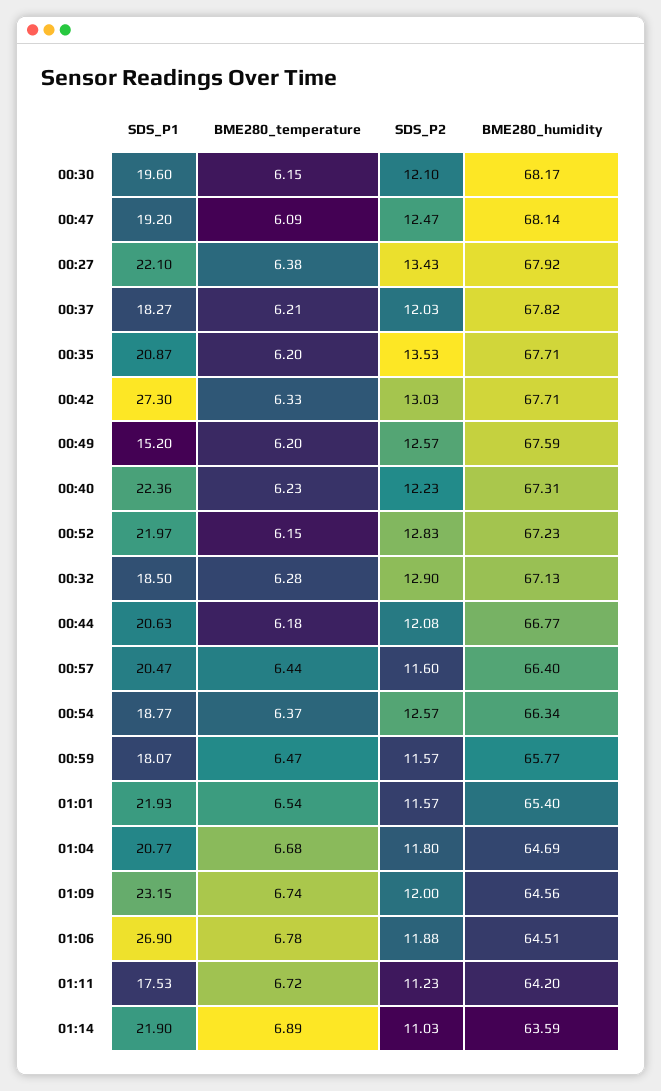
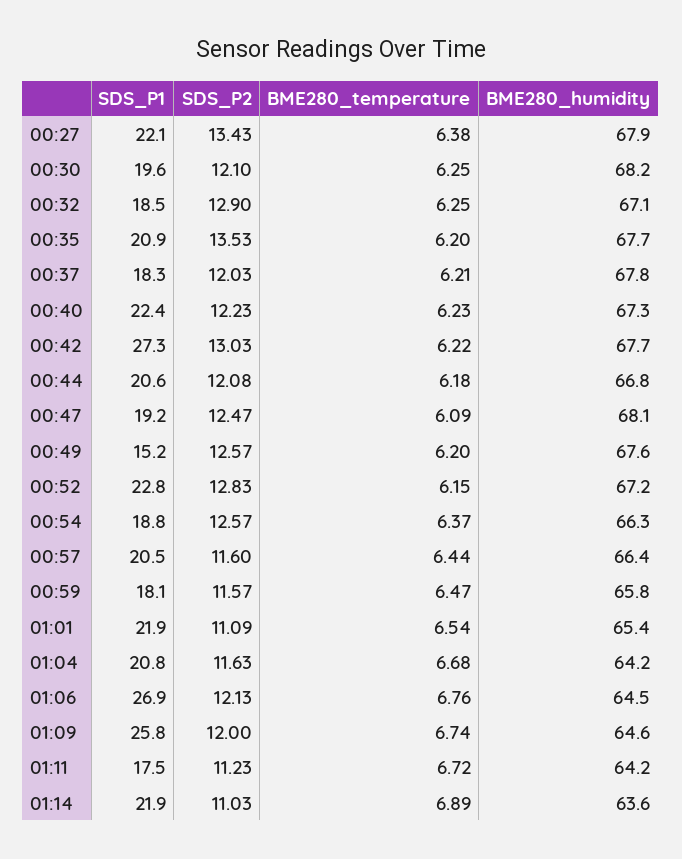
BME280_temperature, 00:30: 6.15 -> 6.25
BME280_temperature, 00:42: 6.33 -> 6.22
SDS_P1, 00:52: 21.97 -> 22.8
BME280_temperature, 00:32: 6.28 -> 6.25
SDS_P2, 01:01: 11.57 -> 11.09
SDS_P2, 01:04: 11.8 -> 11.63
BME280_humidity, 01:04: 64.69 -> 64.2
SDS_P1, 01:09: 23.15 -> 25.8
BME280_temperature, 01:06: 6.78 -> 6.76
SDS_P2, 01:06: 11.88 -> 12.13

